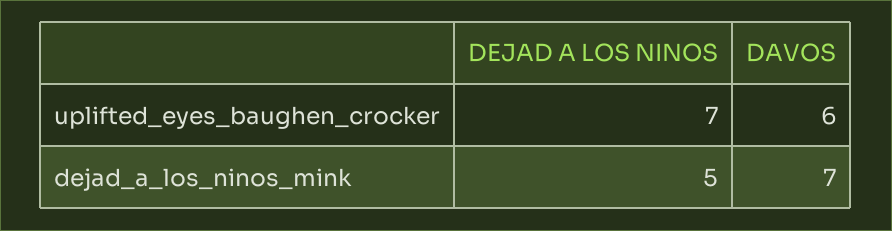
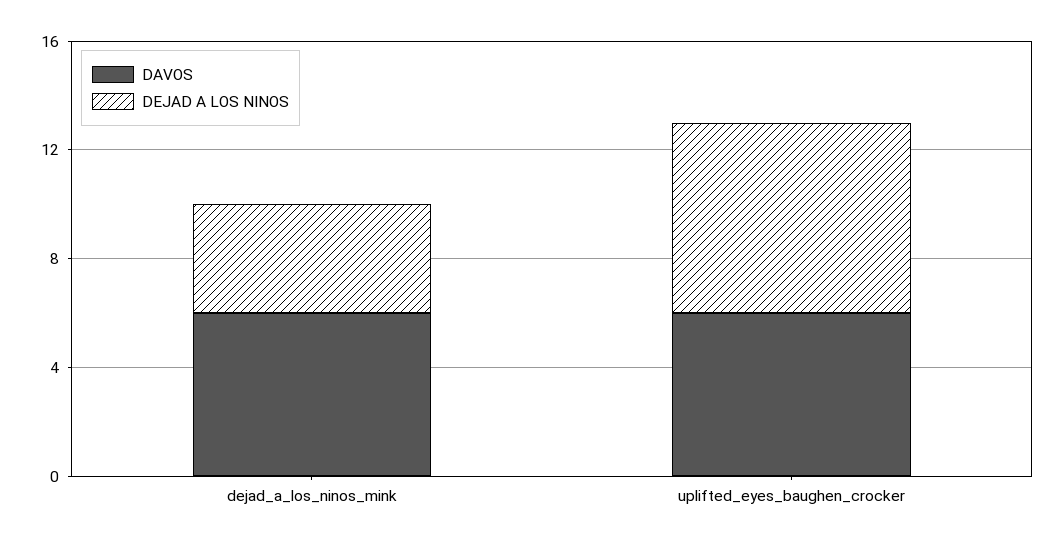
DEJAD A LOS NINOS, dejad_a_los_ninos_mink: 5 -> 4
DAVOS, dejad_a_los_ninos_mink: 7 -> 6

